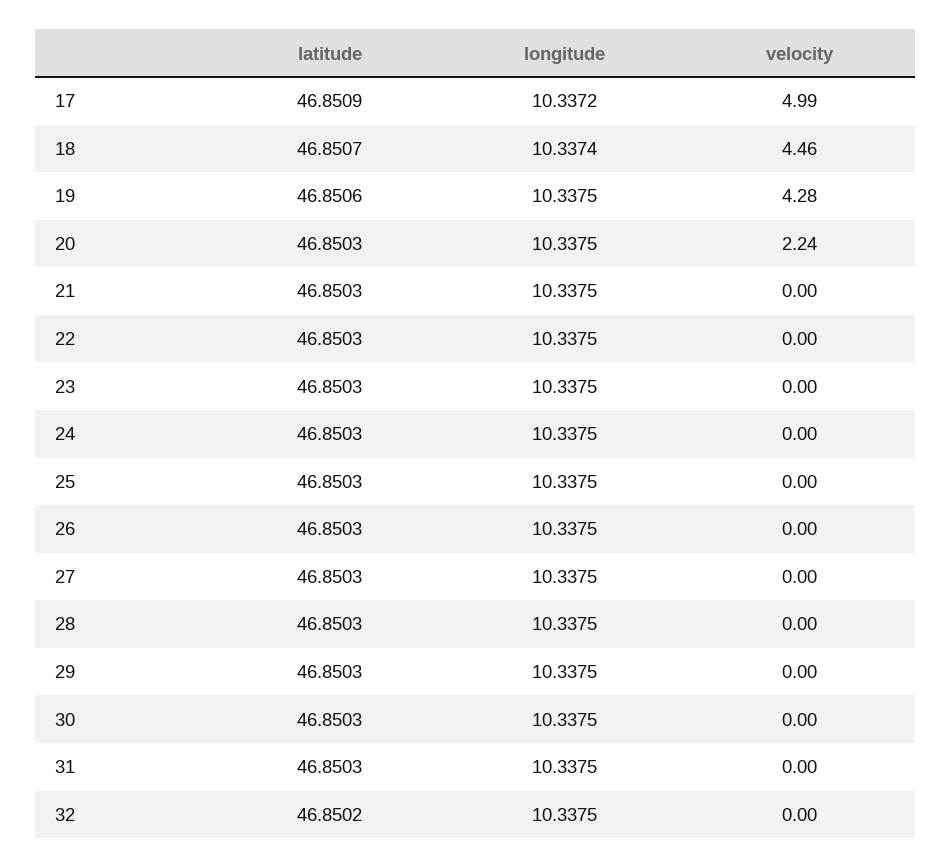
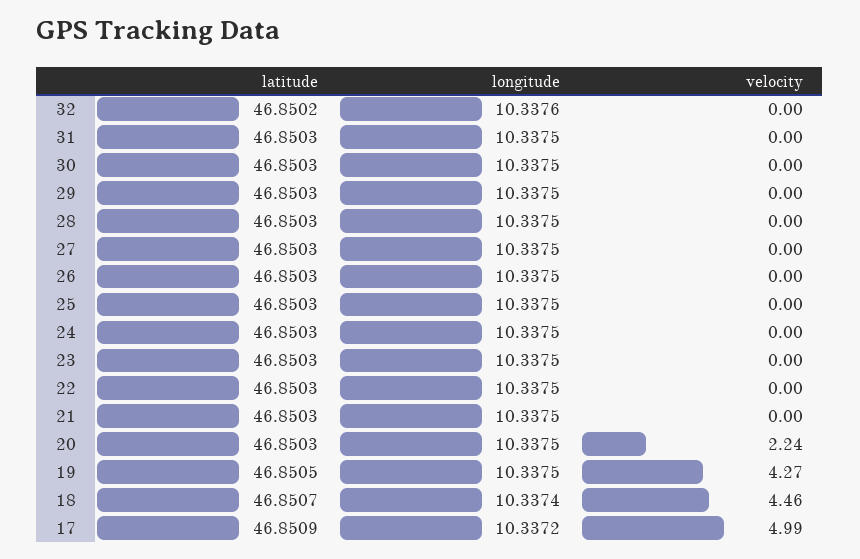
latitude, 19: 46.8506 -> 46.8505
velocity, 19: 4.28 -> 4.27
longitude, 32: 10.3375 -> 10.3376

